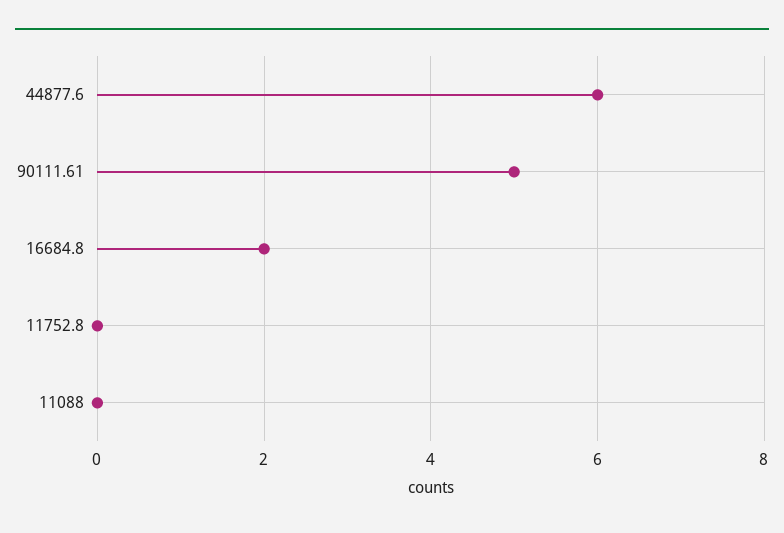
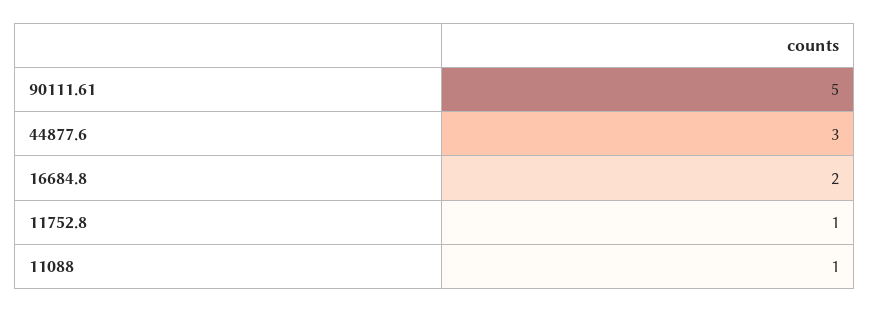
44877.6: 6 -> 3
11752.8: 0 -> 1
11088: 0 -> 1

